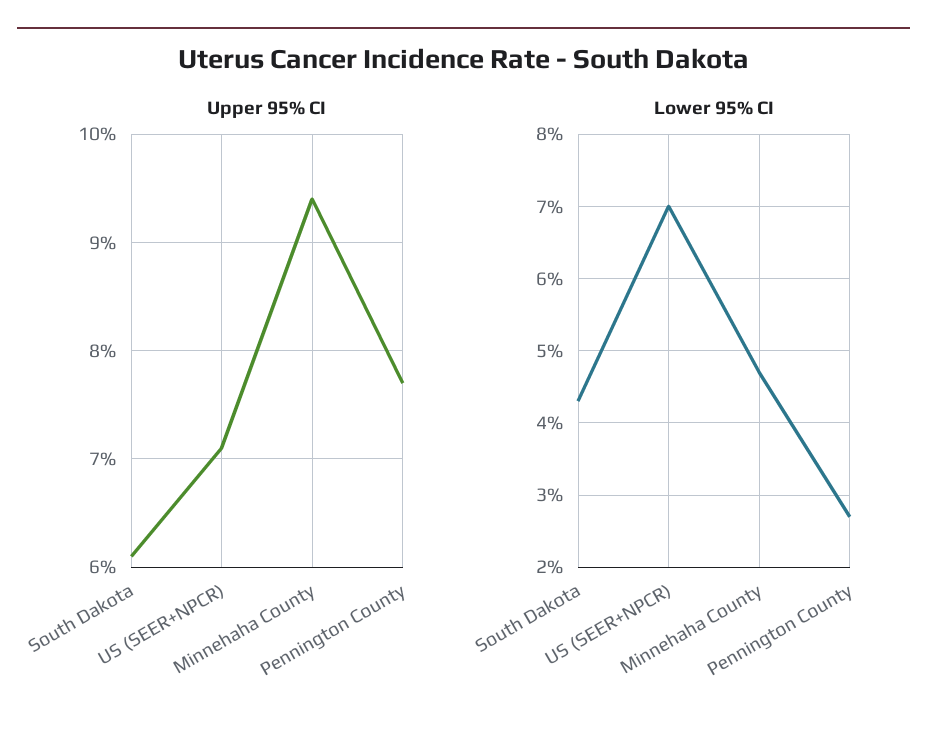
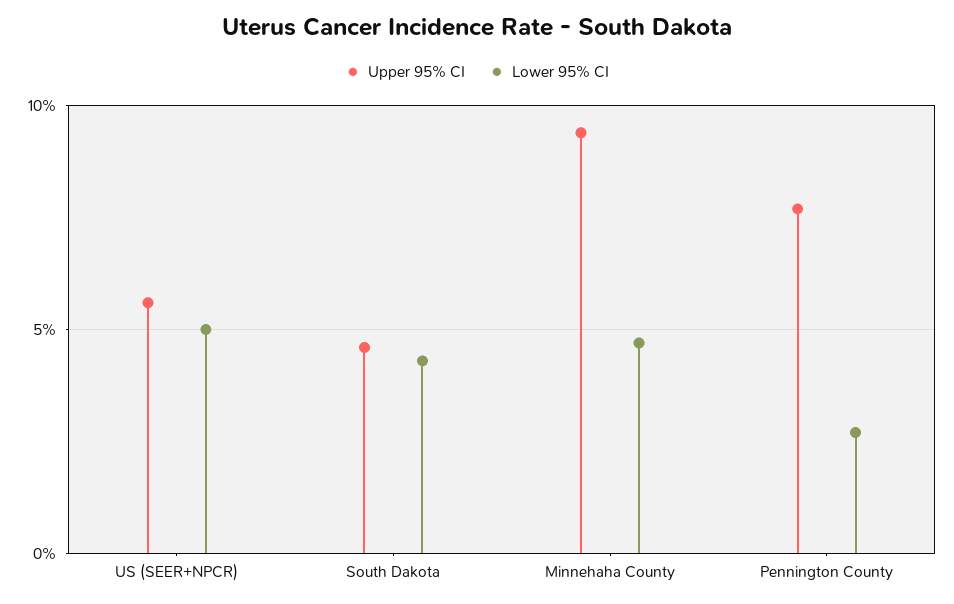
Upper 95% CI, South Dakota: 6.1 -> 4.5
Upper 95% CI, US (SEER+NPCR): 7.1 -> 5.5
Lower 95% CI, US (SEER+NPCR): 7 -> 5

